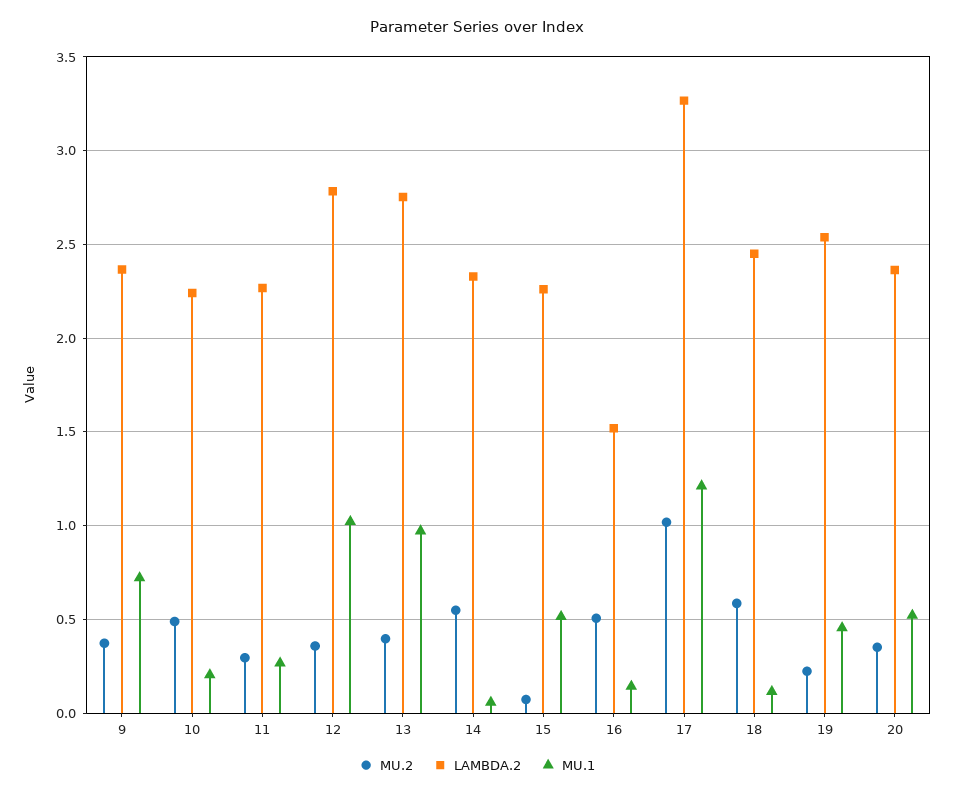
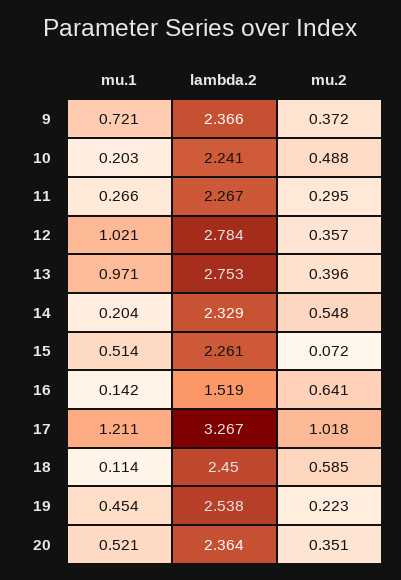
MU.1, 14: 0.05 -> 0.204
MU.2, 16: 0.5 -> 0.641

